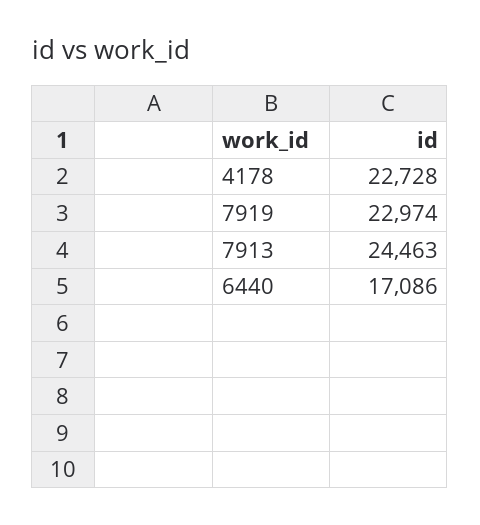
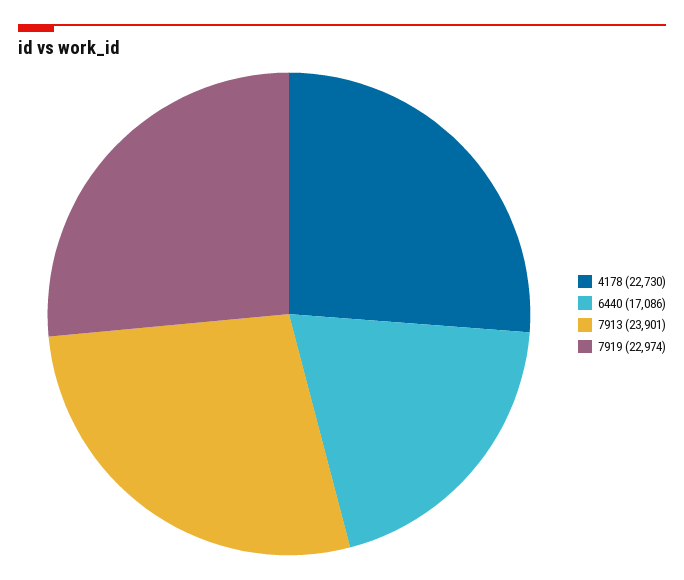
4178: 22728 -> 22730
7913: 24463 -> 23901

